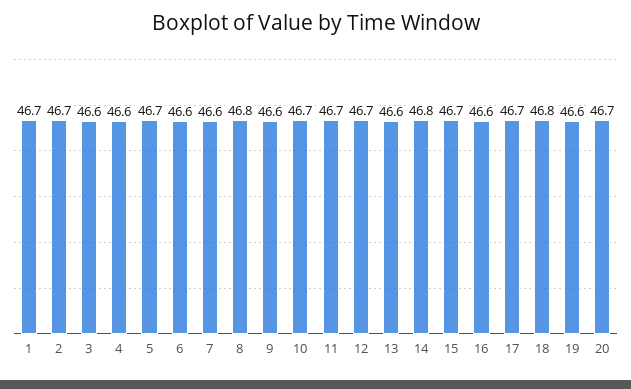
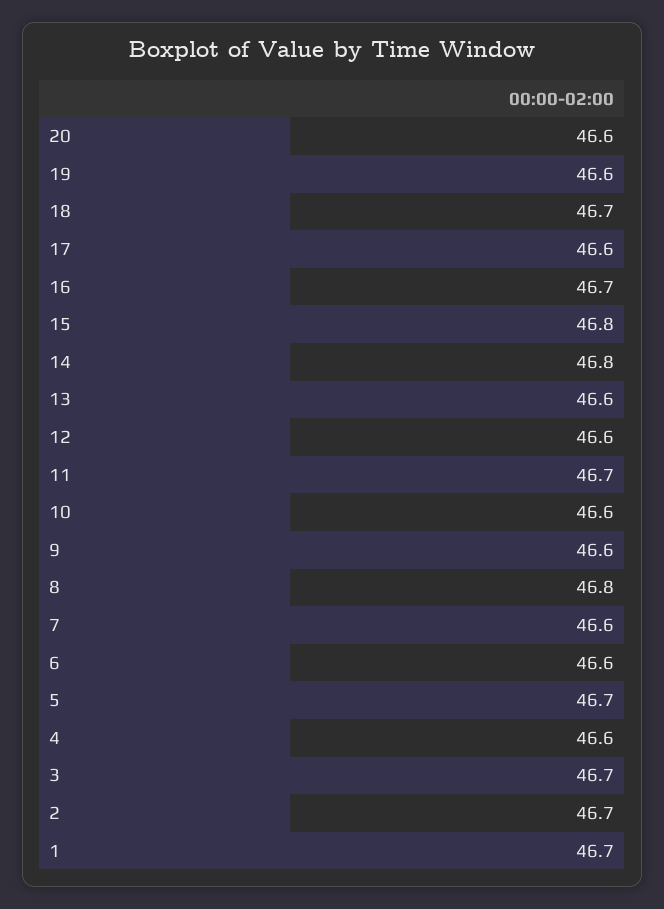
3: 46.6 -> 46.7
10: 46.7 -> 46.6
12: 46.7 -> 46.6
15: 46.7 -> 46.8
16: 46.6 -> 46.7
17: 46.7 -> 46.6
18: 46.8 -> 46.7
20: 46.7 -> 46.6

